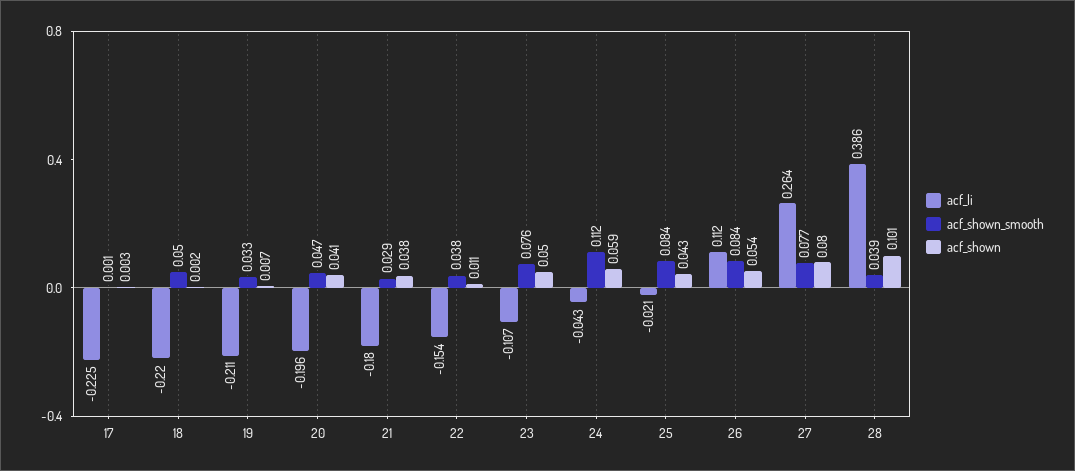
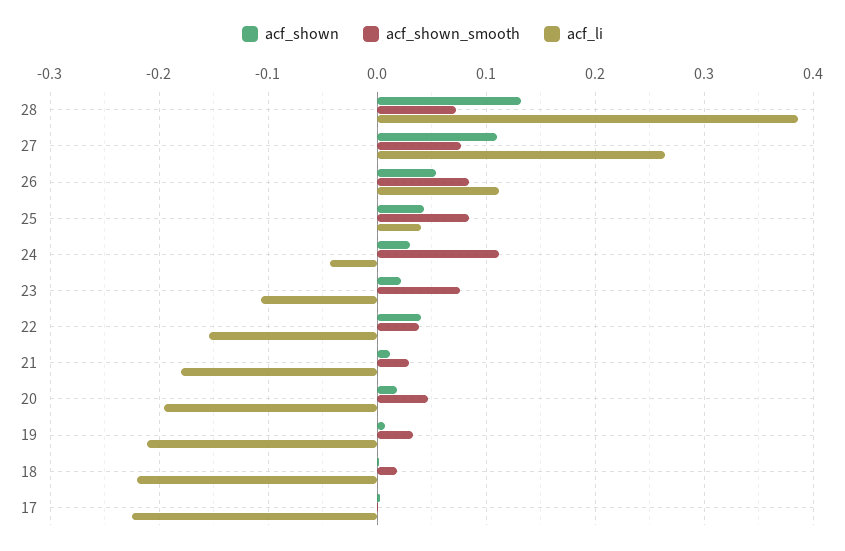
acf_shown_smooth, 18: 0.05 -> 0.02
acf_shown, 20: 0.041 -> 0.02
acf_shown, 21: 0.038 -> 0.01
acf_shown, 22: 0.011 -> 0.04
acf_shown, 23: 0.05 -> 0.02
acf_shown, 24: 0.059 -> 0.03
acf_li, 25: -0.021 -> 0.04
acf_shown, 27: 0.08 -> 0.11
acf_shown_smooth, 28: 0.039 -> 0.07
acf_shown, 28: 0.101 -> 0.13

